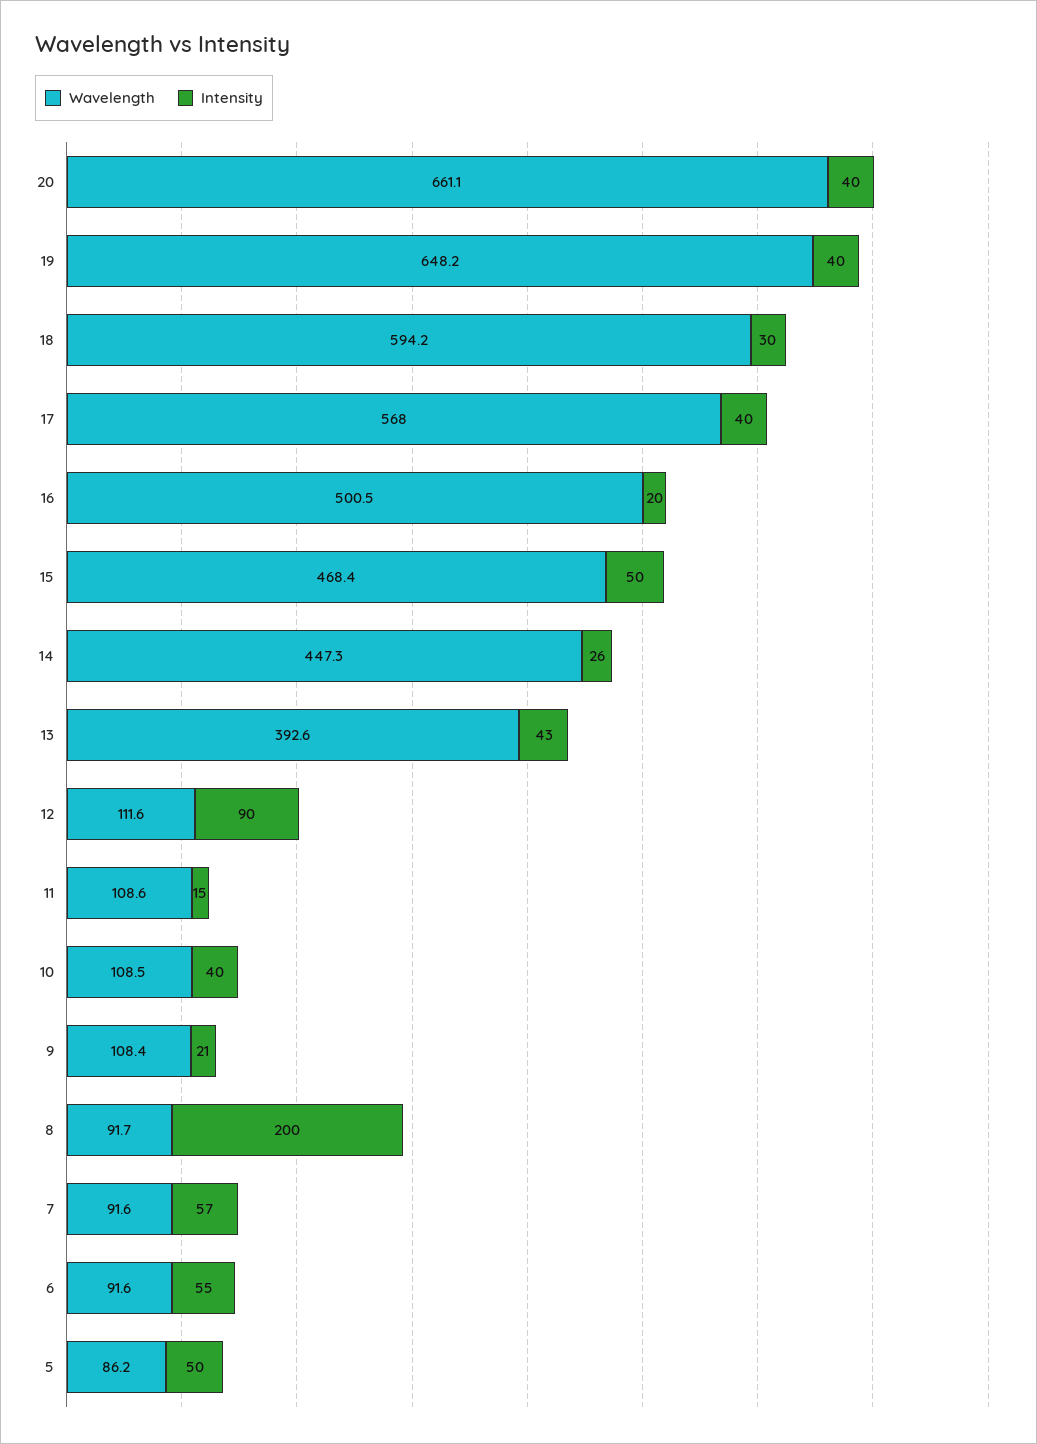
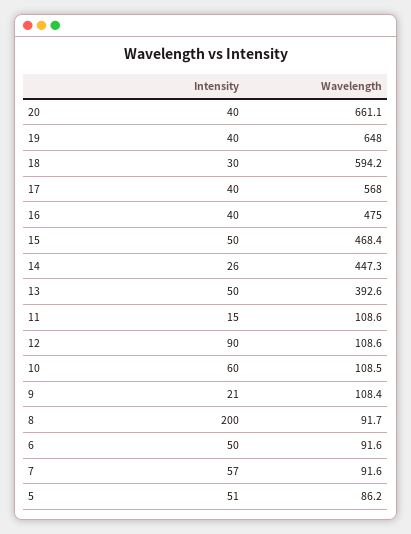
Wavelength, 19: 648.2 -> 648
Wavelength, 16: 500.5 -> 475
Intensity, 16: 20 -> 40
Intensity, 13: 43 -> 50
Wavelength, 12: 111.6 -> 108.6
Intensity, 10: 40 -> 60
Intensity, 6: 55 -> 50
Intensity, 5: 50 -> 51

